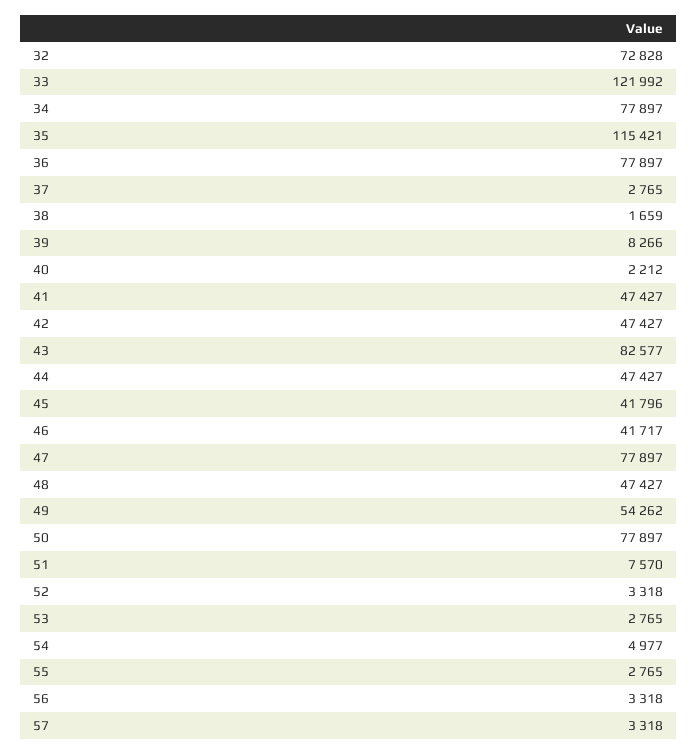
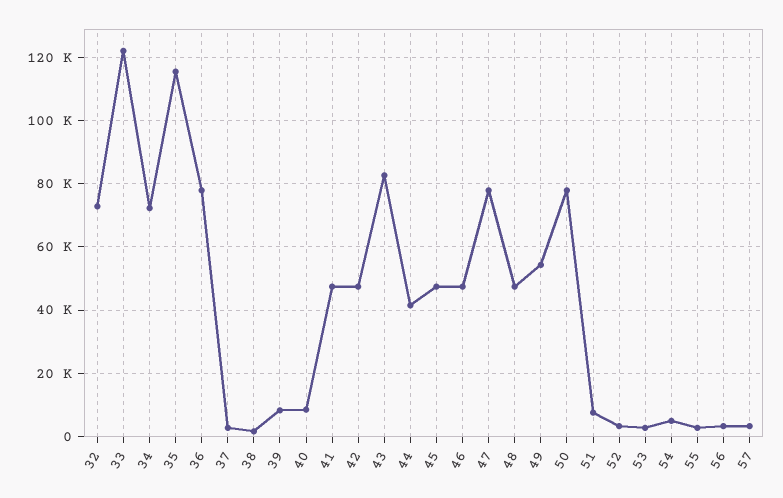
34: 77897 -> 72000
40: 2212 -> 8000
44: 47427 -> 42000
45: 41796 -> 48000
46: 41717 -> 48000

